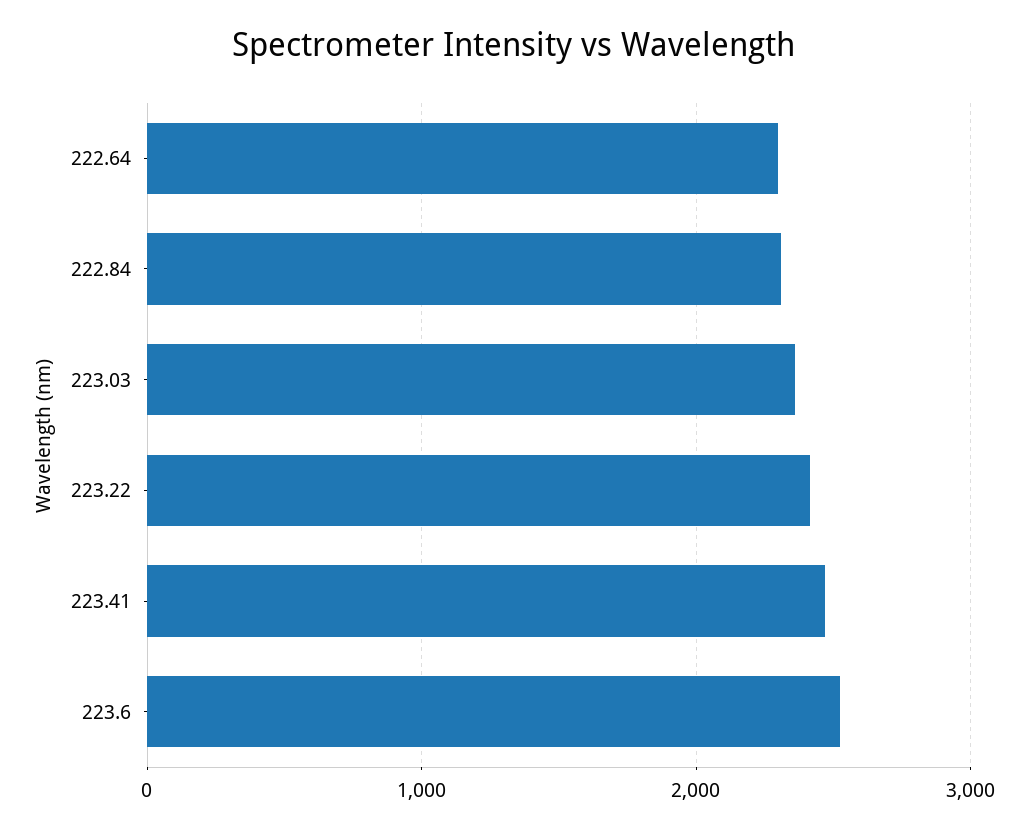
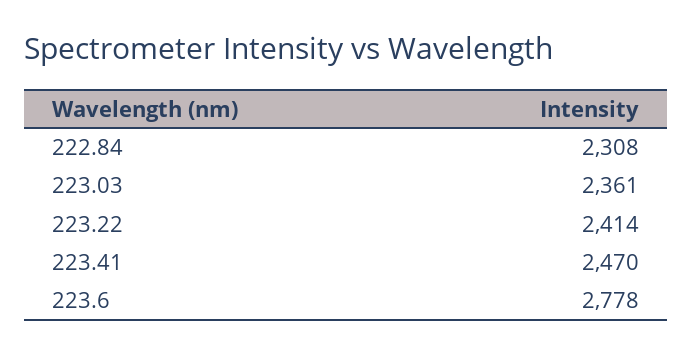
222.64: 2300 -> none
223.6: 2500 -> 2778

